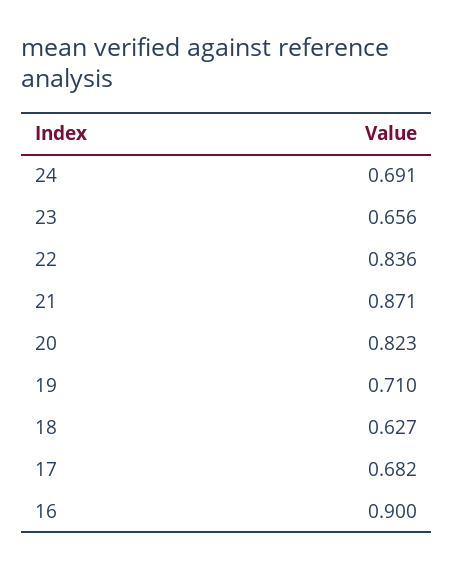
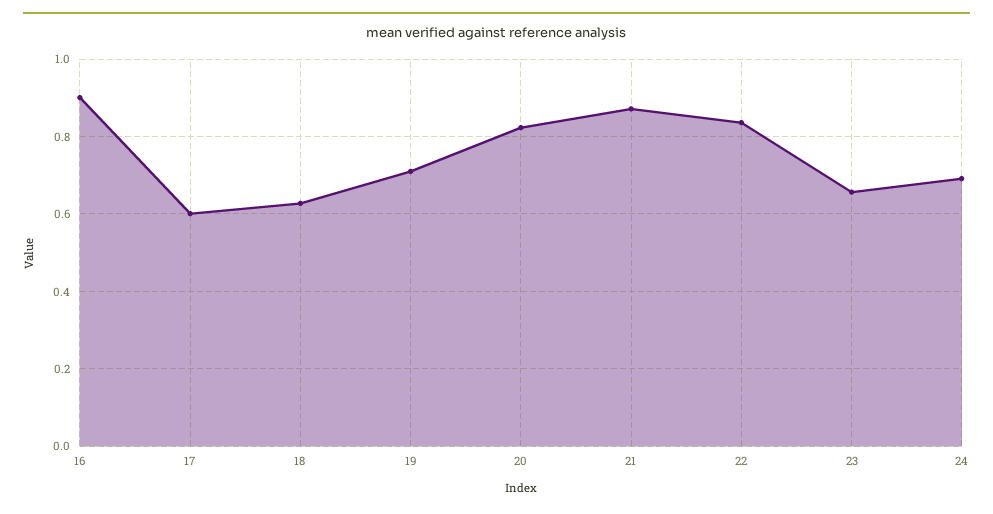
17: 0.682 -> 0.6

